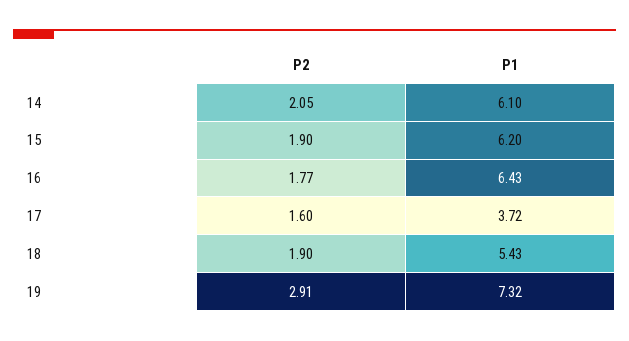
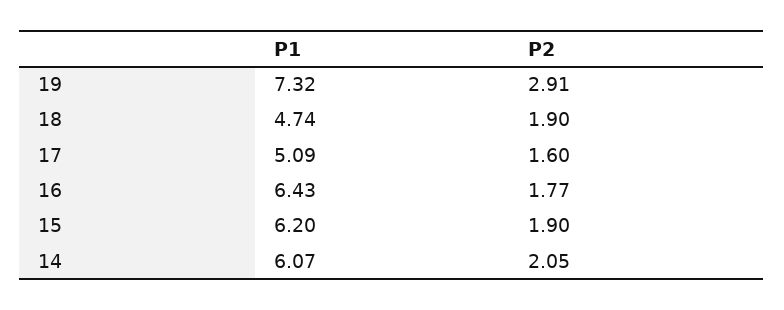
P1, 14: 6.1 -> 6.07
P1, 17: 3.72 -> 5.09
P1, 18: 5.43 -> 4.74

